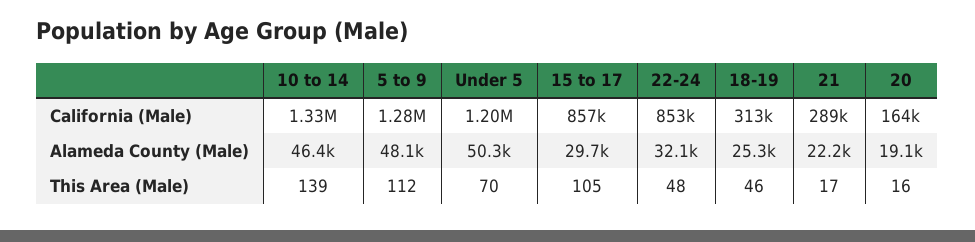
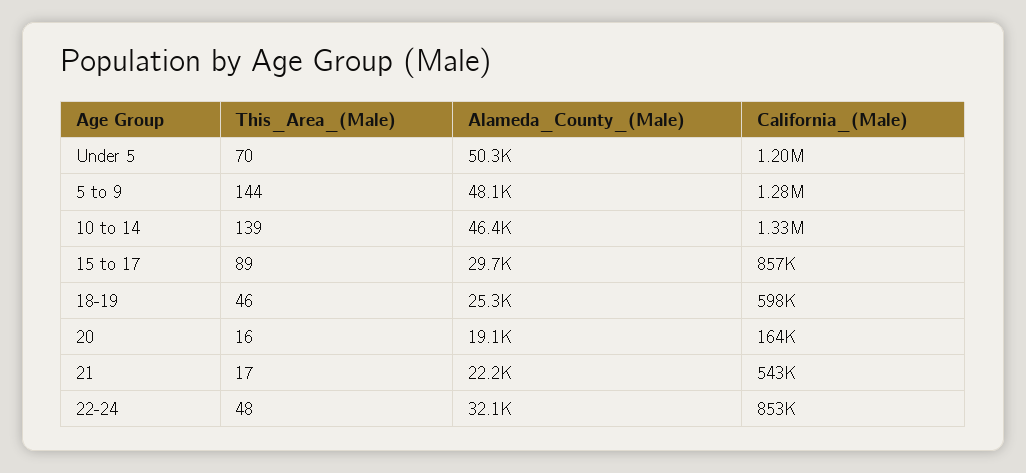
18-19, California (Male): 313000 -> 598000
21, California (Male): 289000 -> 543000
5 to 9, This Area (Male): 112 -> 144
15 to 17, This Area (Male): 105 -> 89

